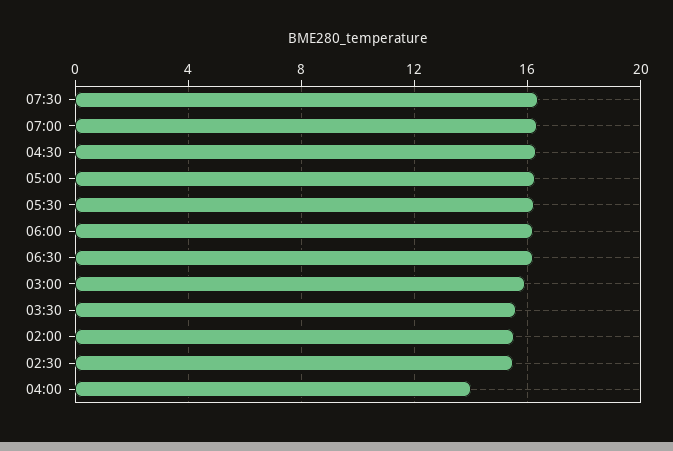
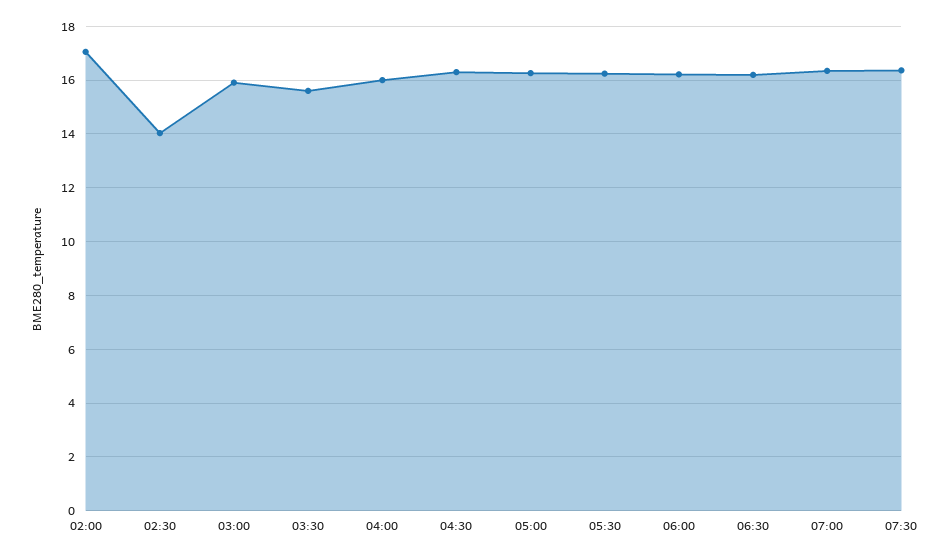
02:00: 15.5 -> 17
02:30: 15.5 -> 14
04:00: 14 -> 16

